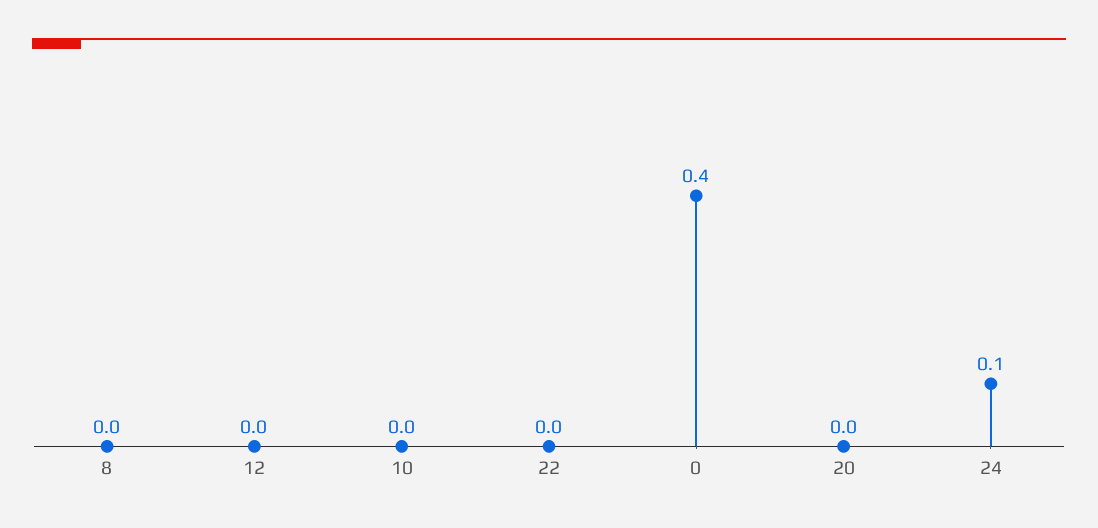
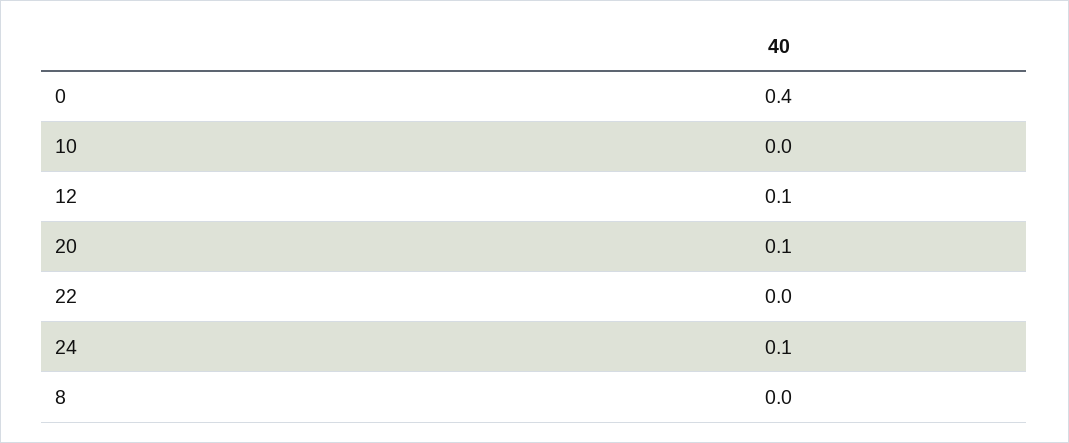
12: 0 -> 0.1
20: 0 -> 0.1

